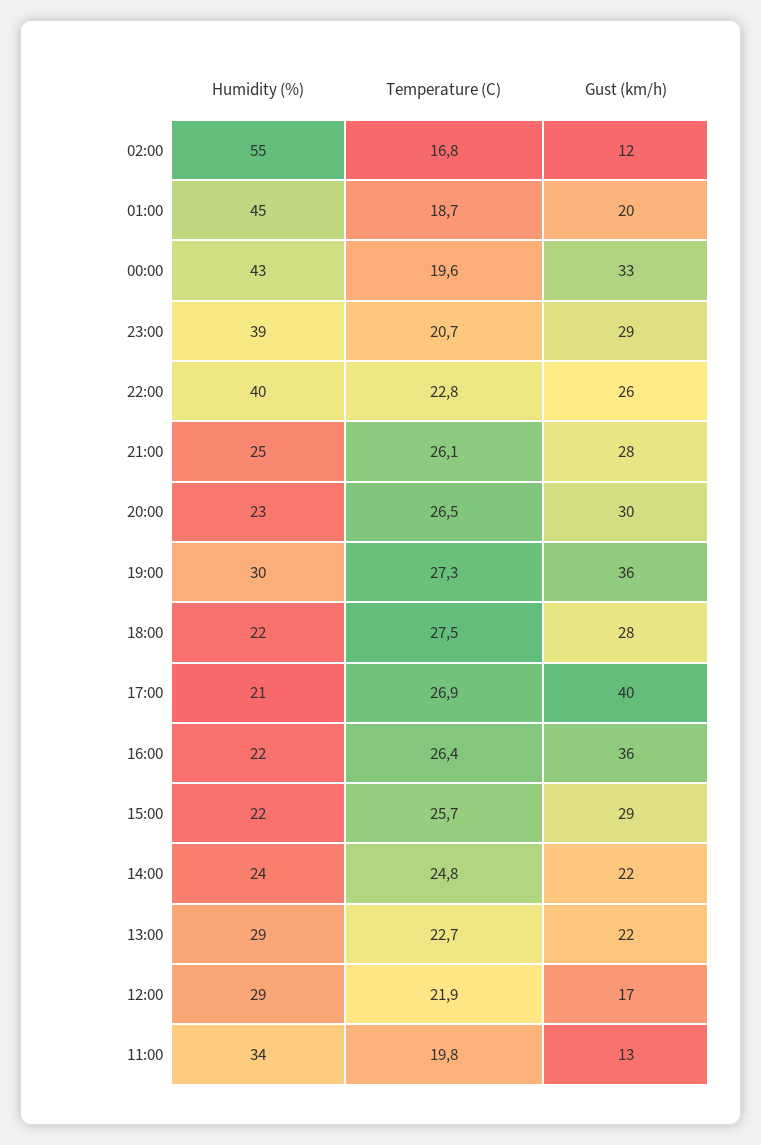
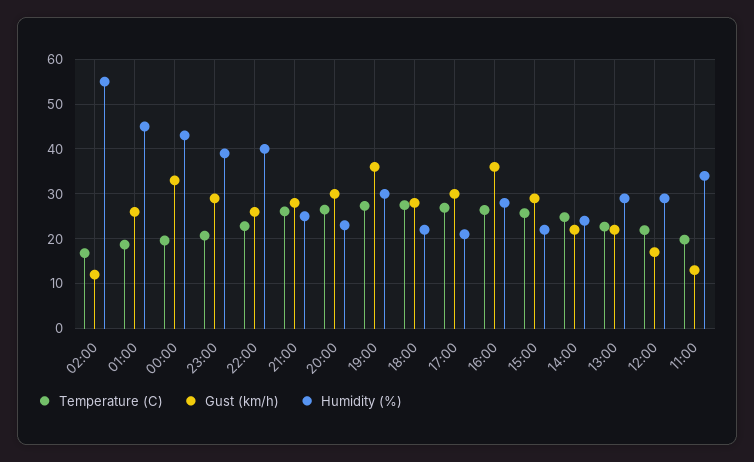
Gust (km/h), 01:00: 20 -> 26
Gust (km/h), 17:00: 40 -> 30
Humidity (%), 16:00: 22 -> 28

